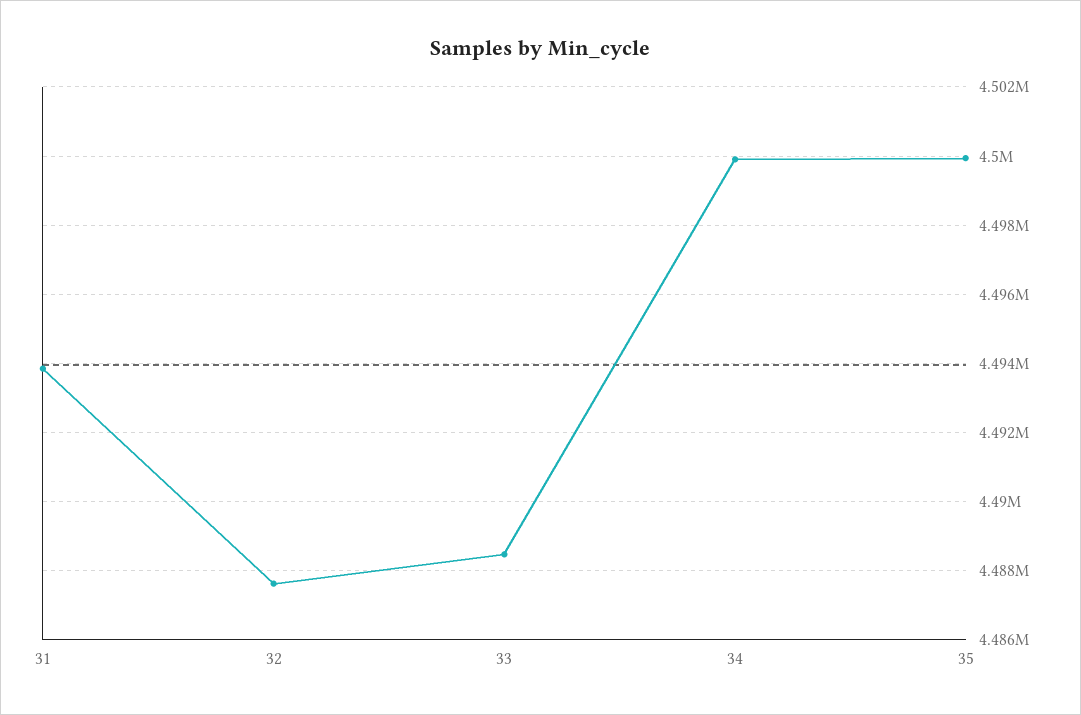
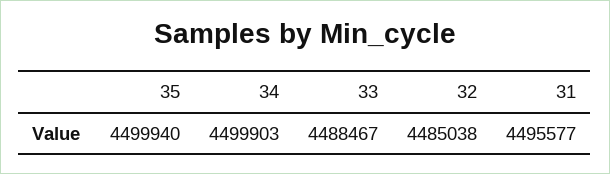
31: 4493800 -> 4495577
32: 4487600 -> 4485038

